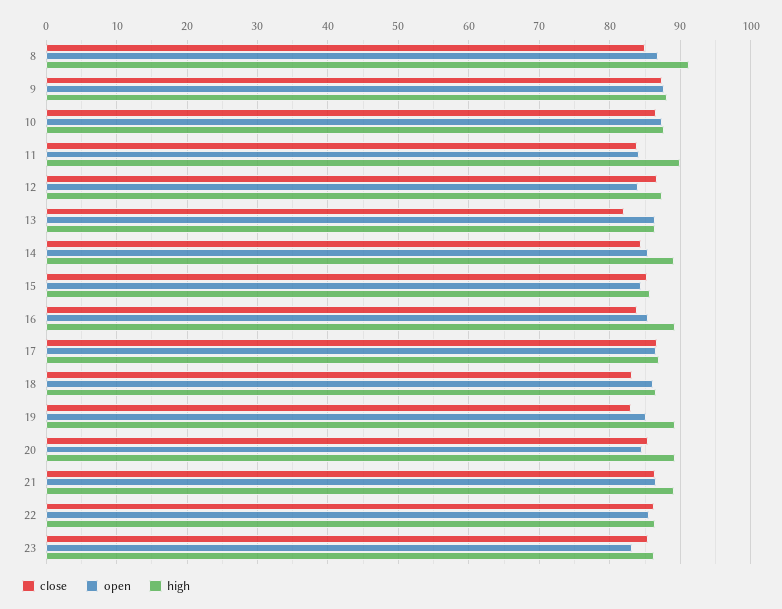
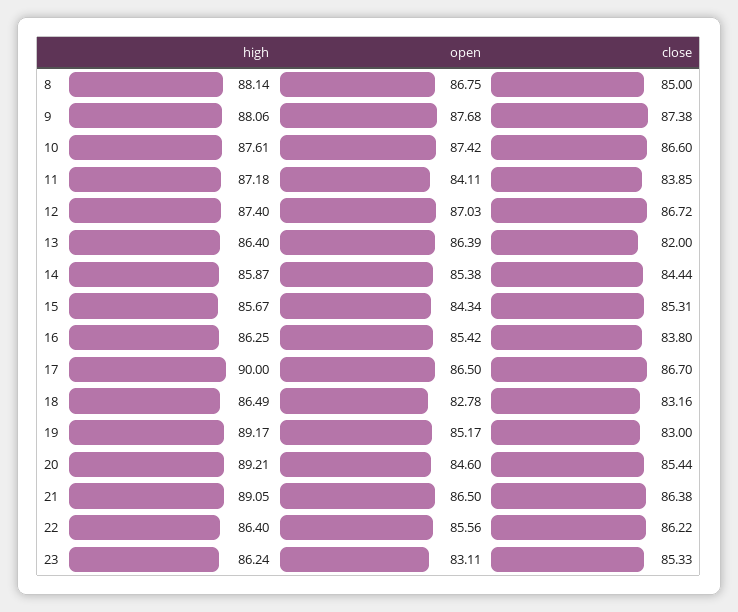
high, 8: 91 -> 88.14
high, 11: 90 -> 87.18
open, 12: 84 -> 87.03
high, 14: 89 -> 85.87
high, 16: 89 -> 86.25
high, 17: 87 -> 90
open, 18: 86 -> 82.78

